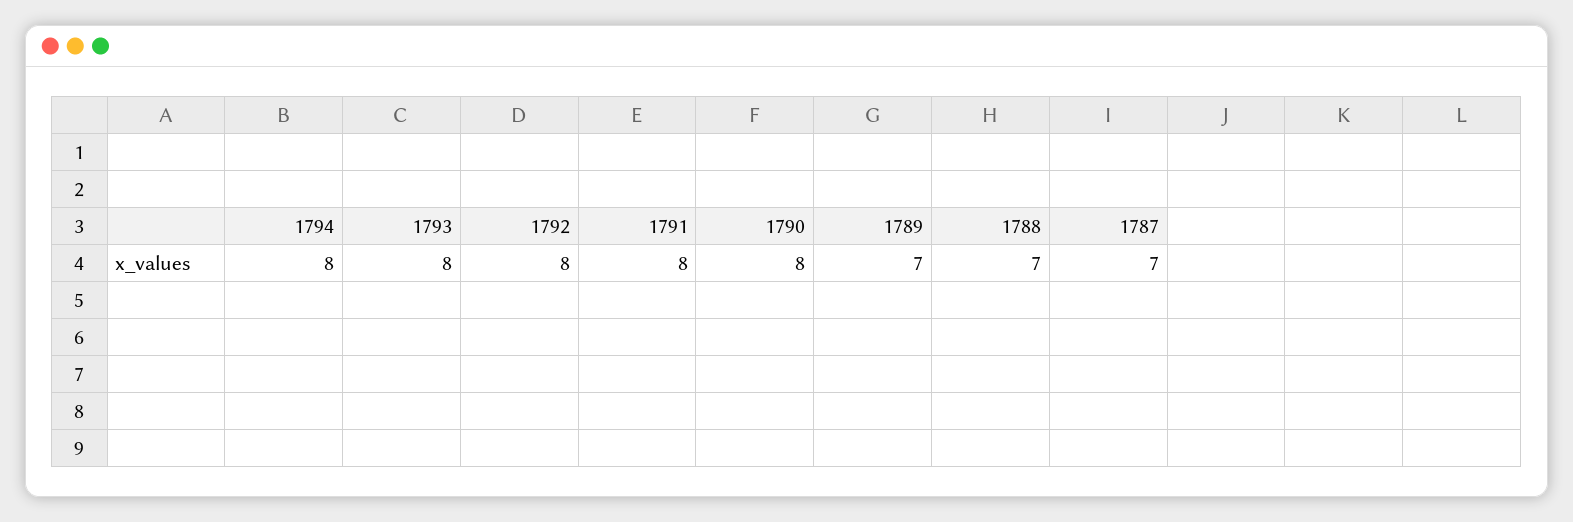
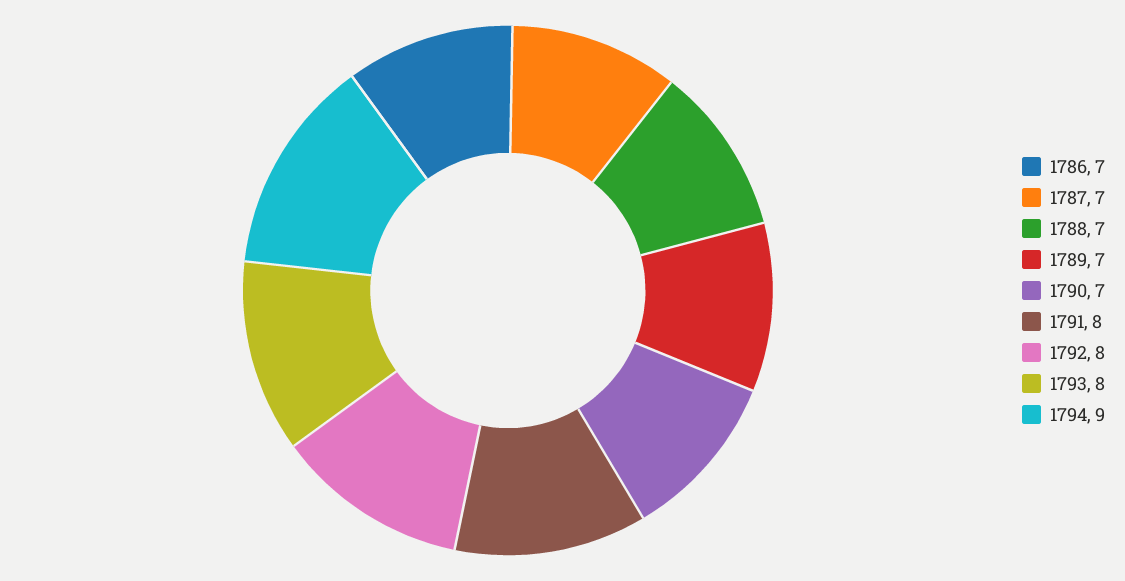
1794: 8 -> 9
1790: 8 -> 7
1786: none -> 7

